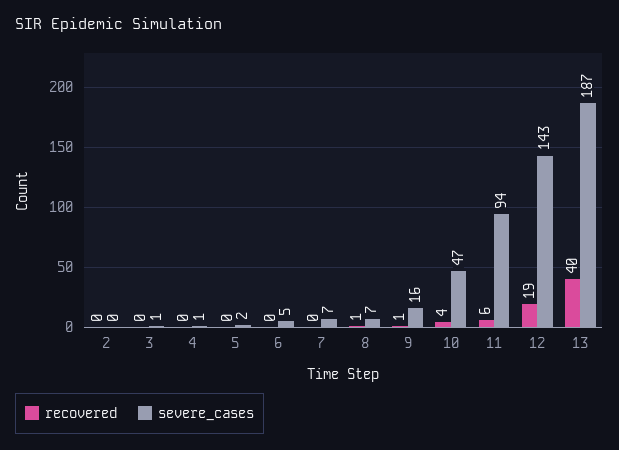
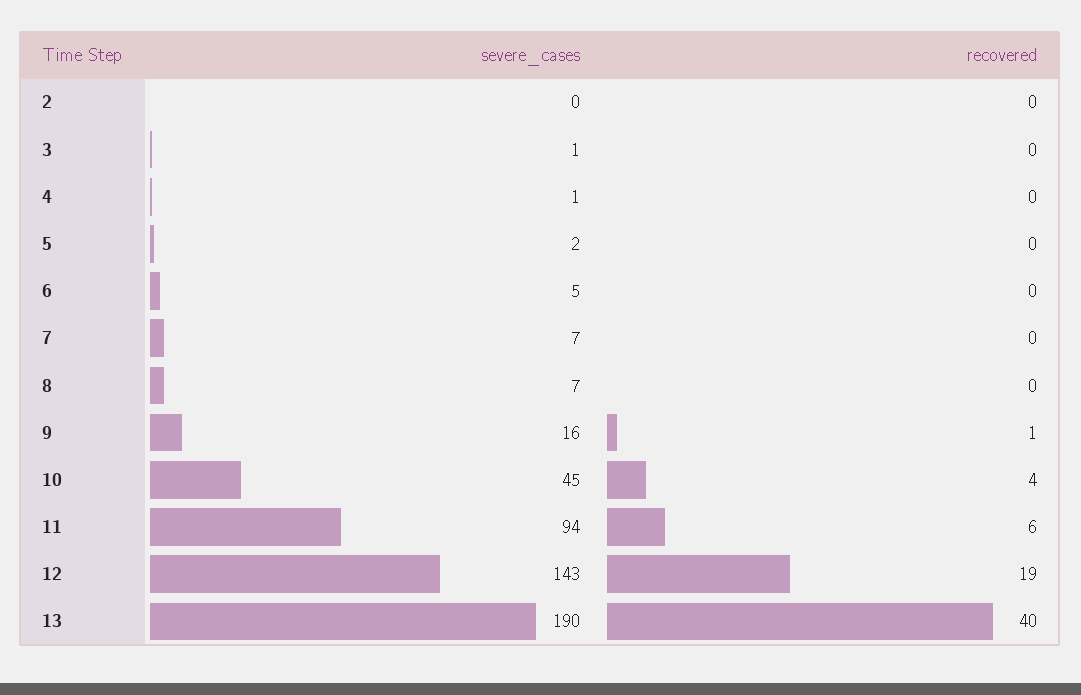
recovered, 8: 1 -> 0
severe_cases, 10: 47 -> 45
severe_cases, 13: 187 -> 190

